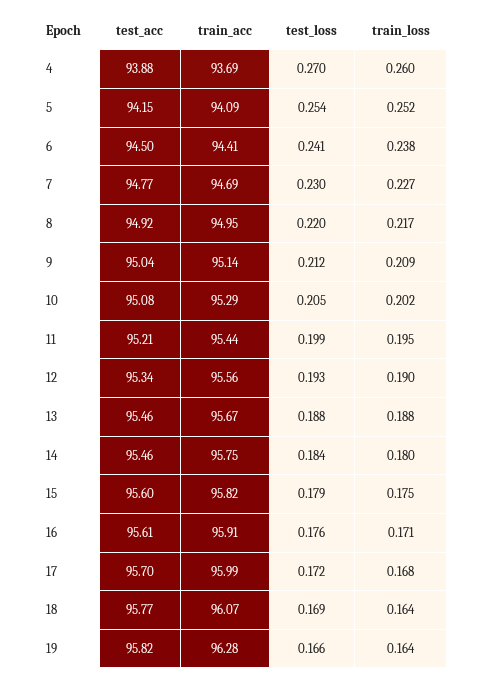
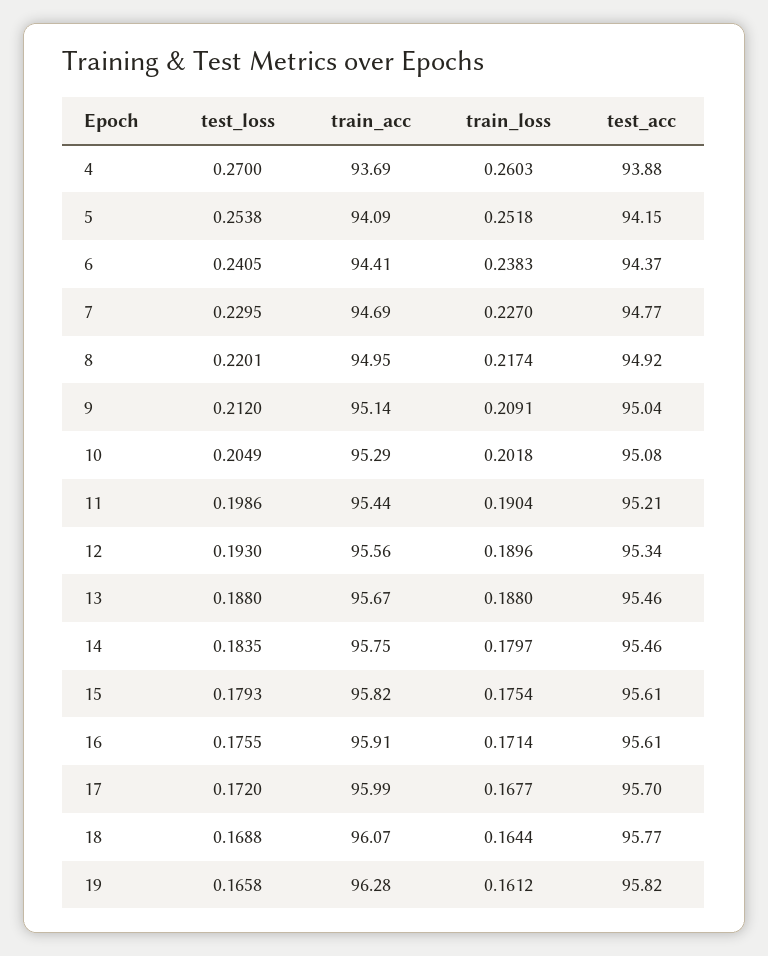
test_acc, 6: 94.5 -> 94.37
train_loss, 11: 0.195 -> 0.1904
test_acc, 15: 95.6 -> 95.61
train_loss, 19: 0.164 -> 0.1612

